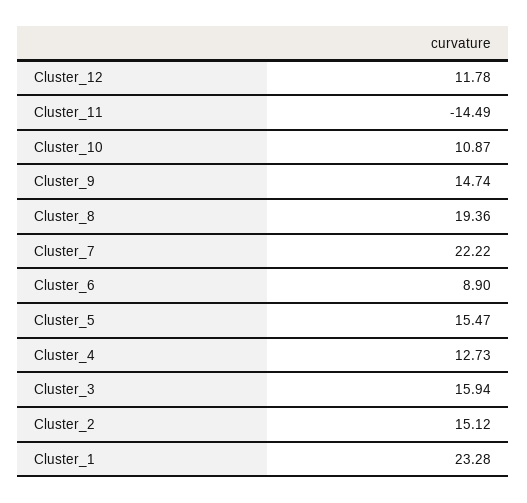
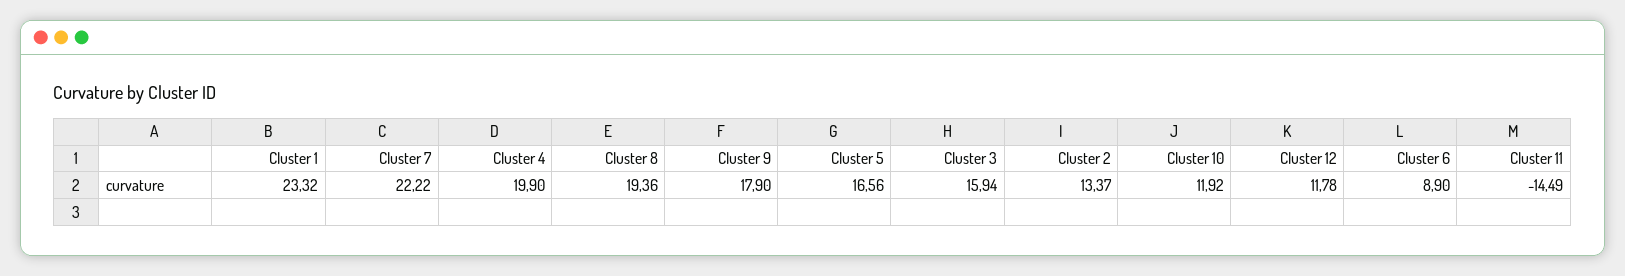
Cluster_10: 10.87 -> 11.92
Cluster_9: 14.74 -> 17.9
Cluster_5: 15.47 -> 16.56
Cluster_4: 12.73 -> 19.9
Cluster_2: 15.12 -> 13.37
Cluster_1: 23.28 -> 23.32

